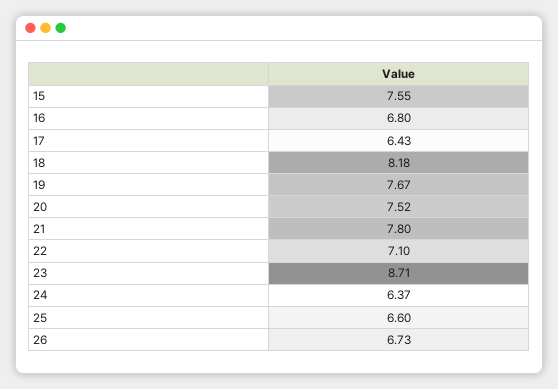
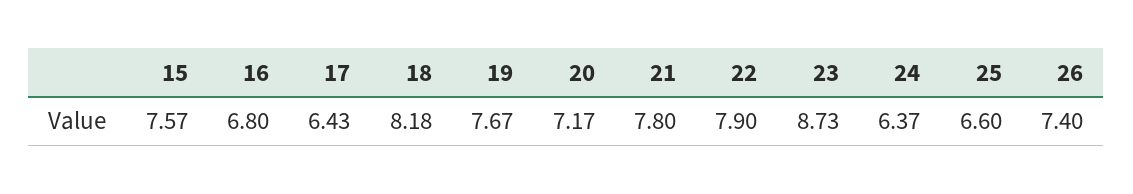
15: 7.55 -> 7.57
20: 7.52 -> 7.17
22: 7.1 -> 7.9
23: 8.71 -> 8.73
26: 6.73 -> 7.4

